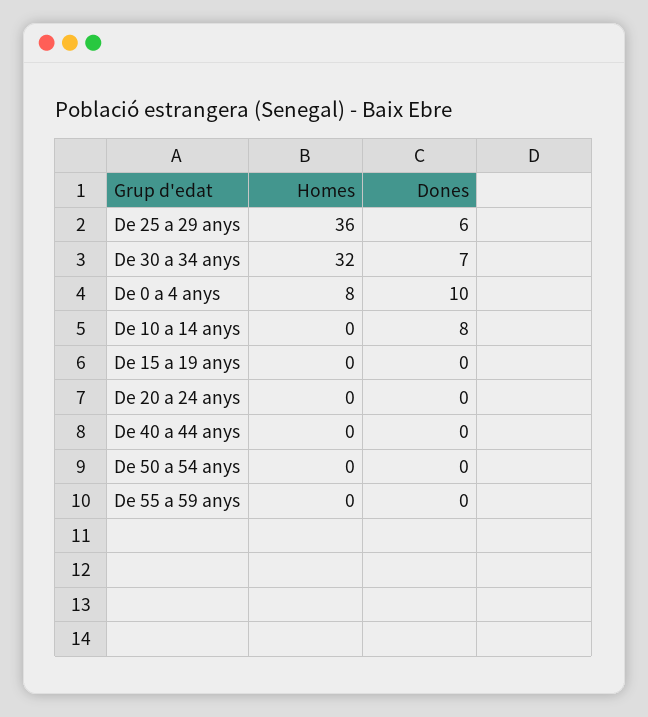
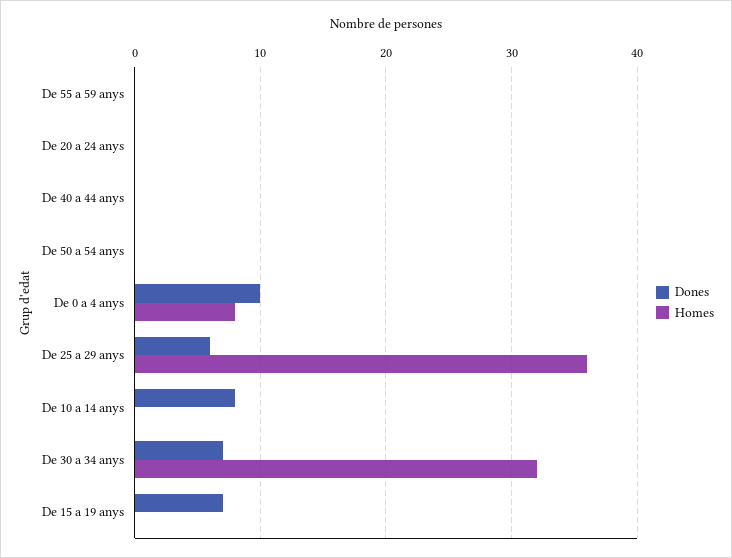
Dones, De 15 a 19 anys: 0 -> 7

